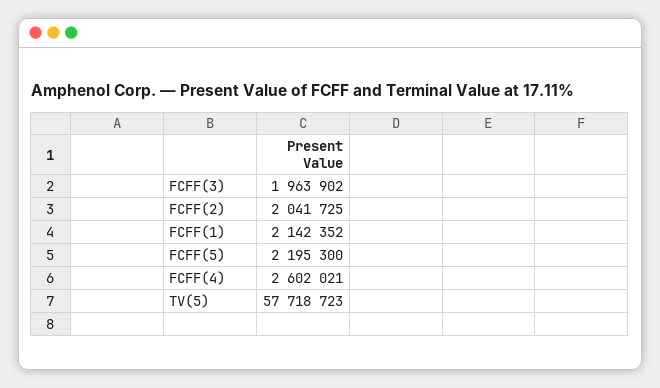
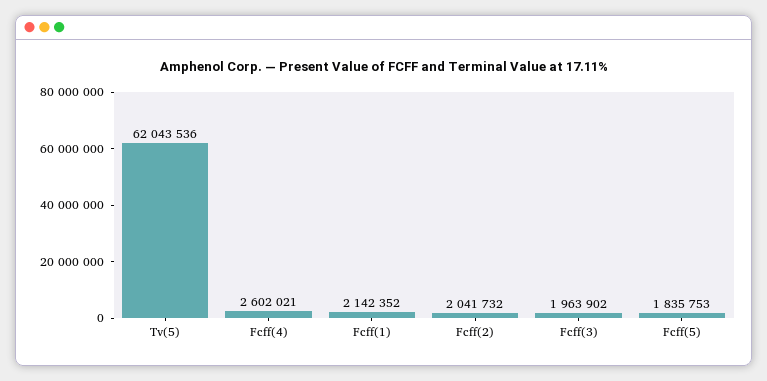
FCFF(2): 2041725 -> 2041732
FCFF(5): 2195300 -> 1835753
TV(5): 57718723 -> 62043536

